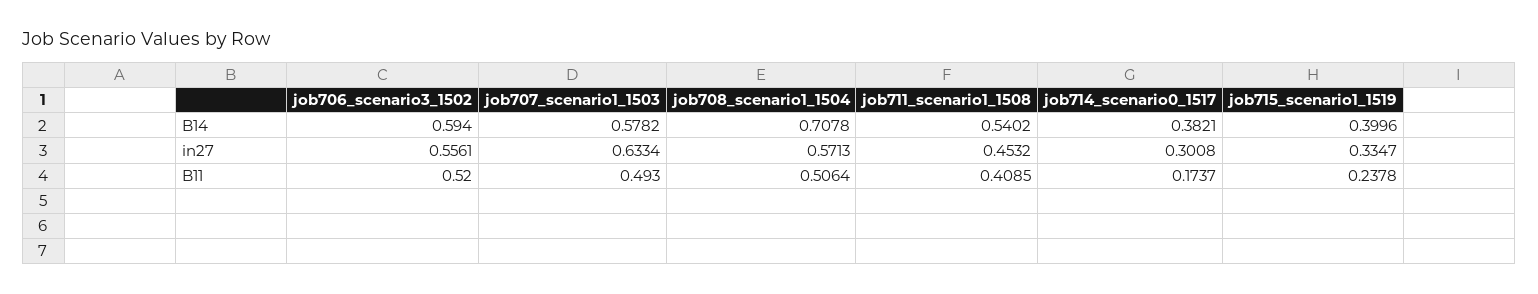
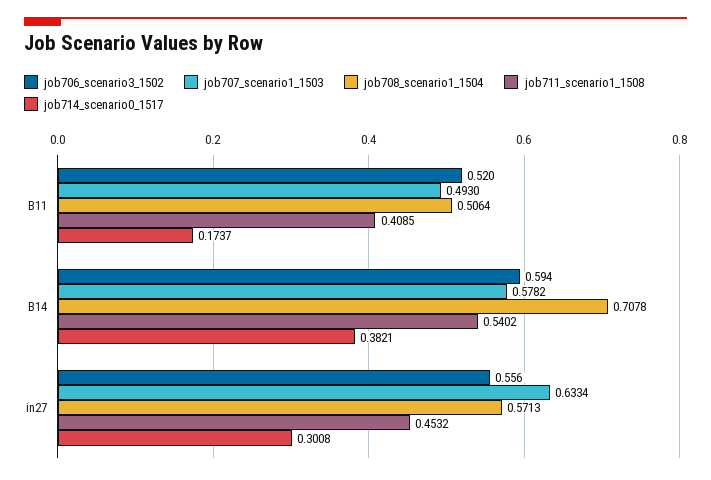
job715_scenario1_1519, B14: 0.3996 -> none
job706_scenario3_1502, in27: 0.5561 -> 0.556
job715_scenario1_1519, in27: 0.3347 -> none
job715_scenario1_1519, B11: 0.2378 -> none

